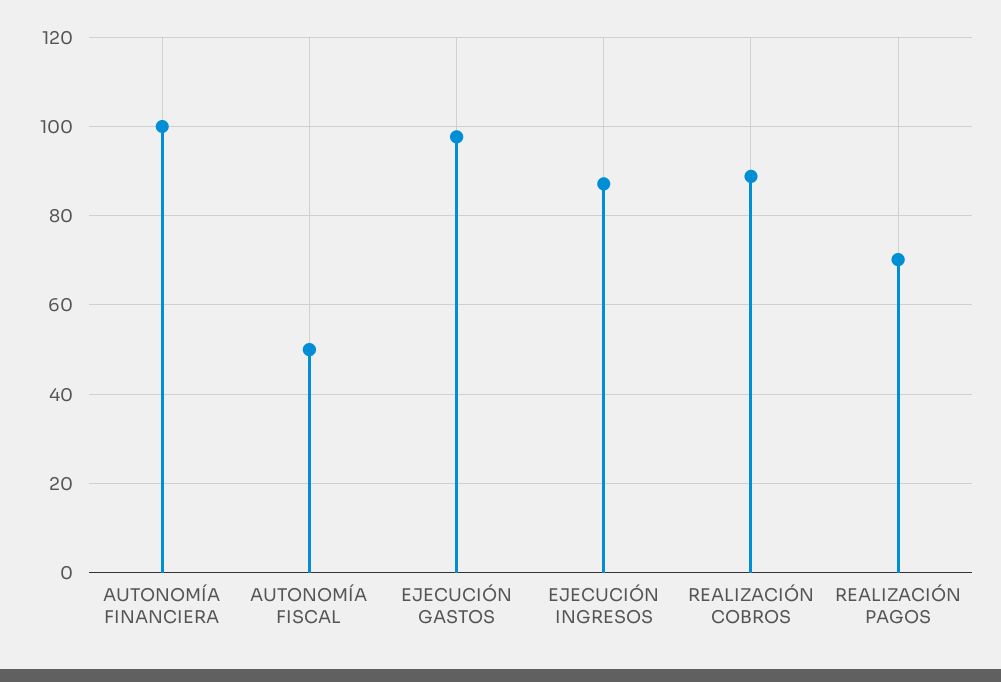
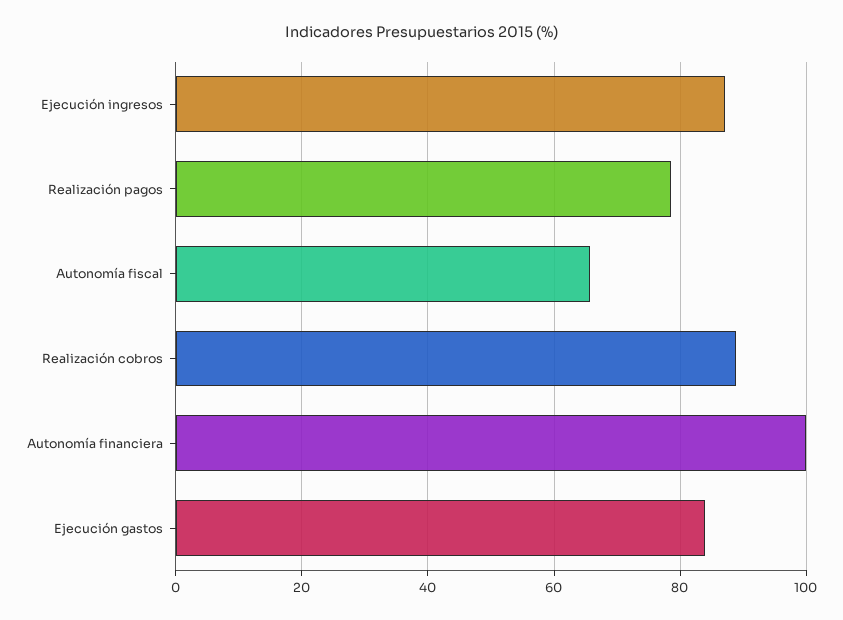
AUTONOMÍA FISCAL: 50 -> 66
EJECUCIÓN GASTOS: 98 -> 84
REALIZACIÓN PAGOS: 70 -> 78

